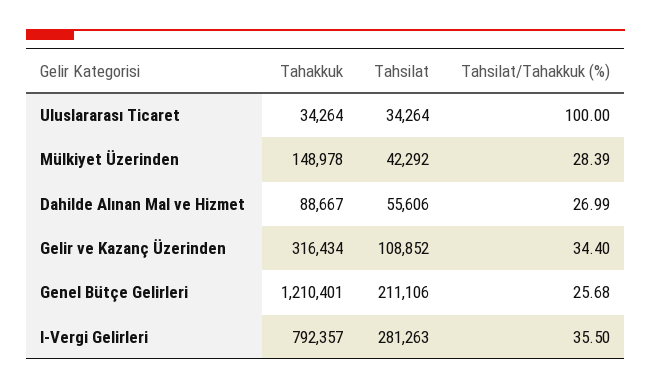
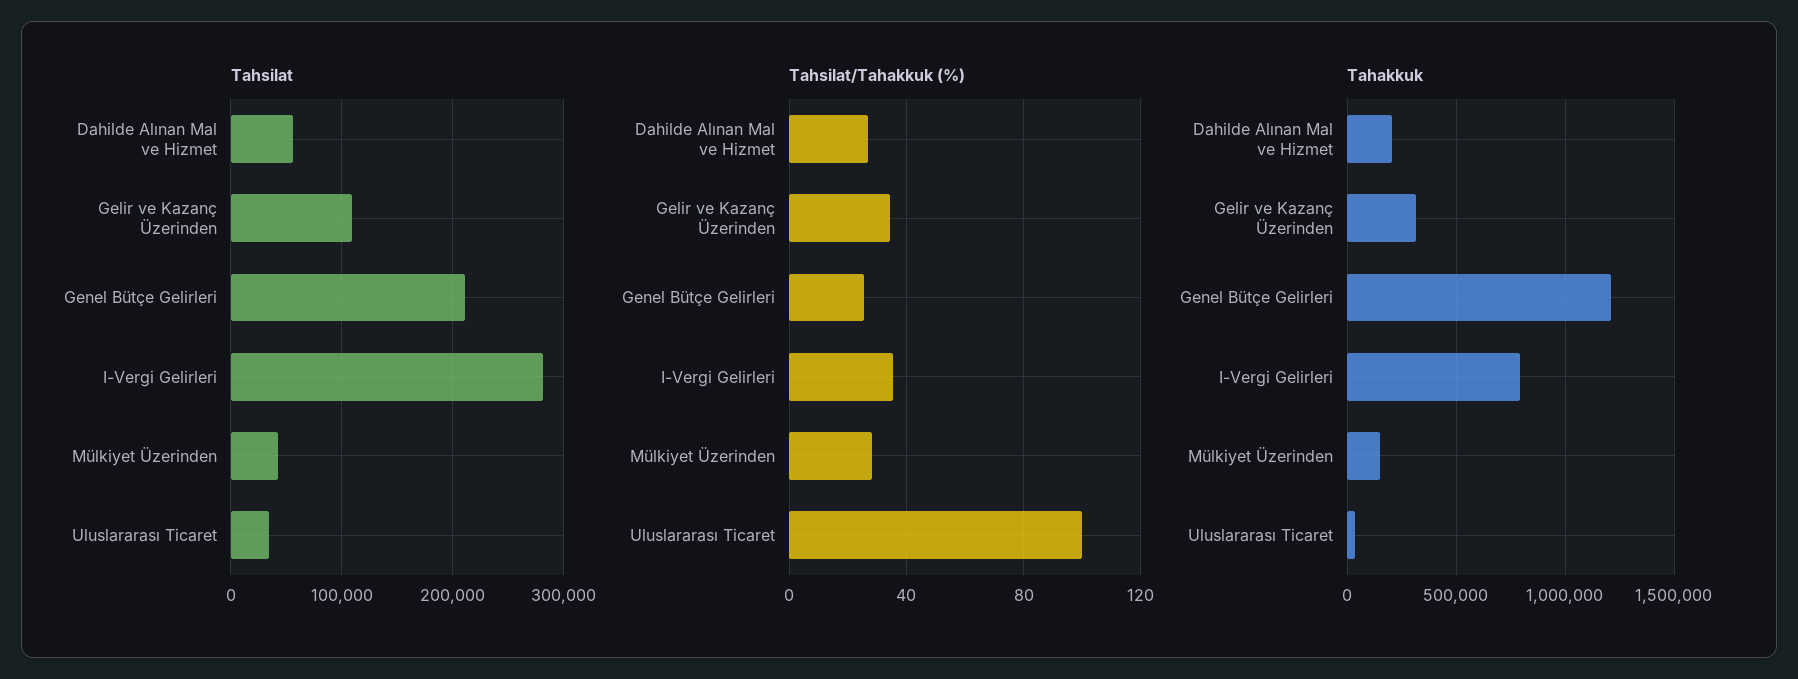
Tahakkuk, Dahilde Alınan Mal ve Hizmet: 88667 -> 200000

